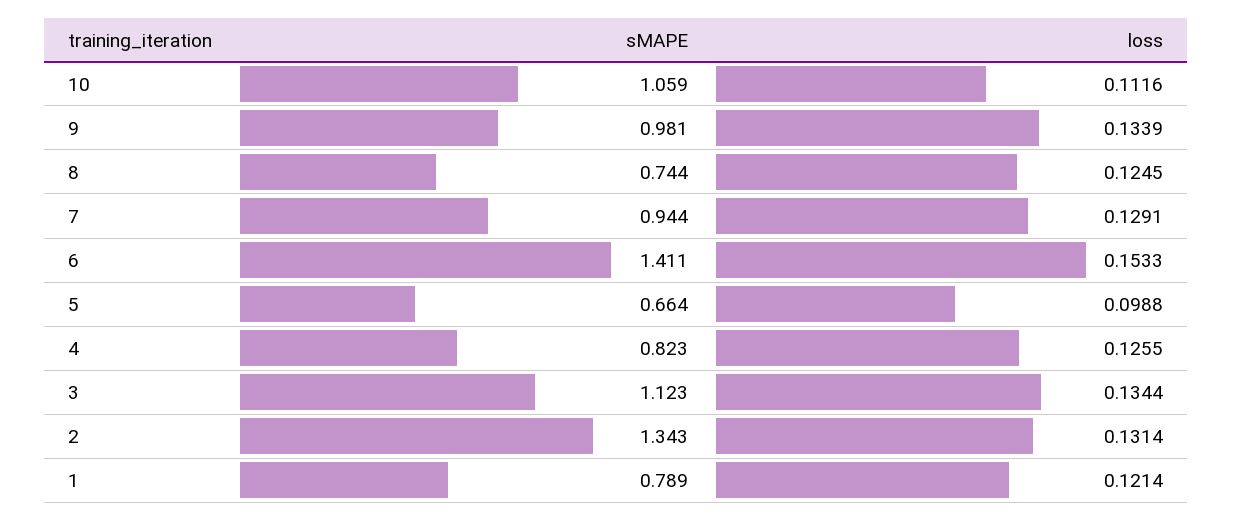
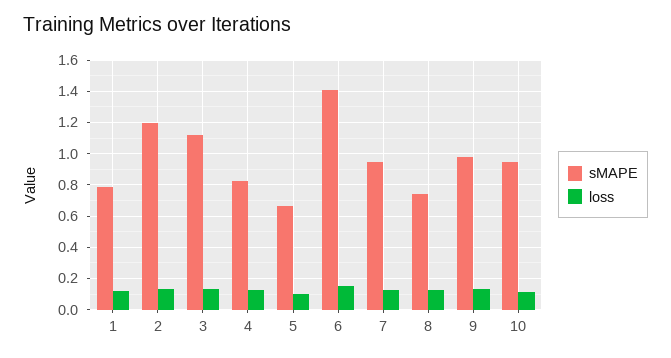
sMAPE, 10: 1.059 -> 0.95
sMAPE, 2: 1.343 -> 1.2

